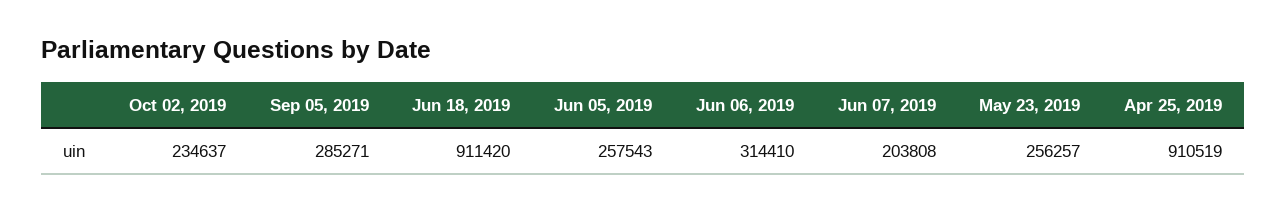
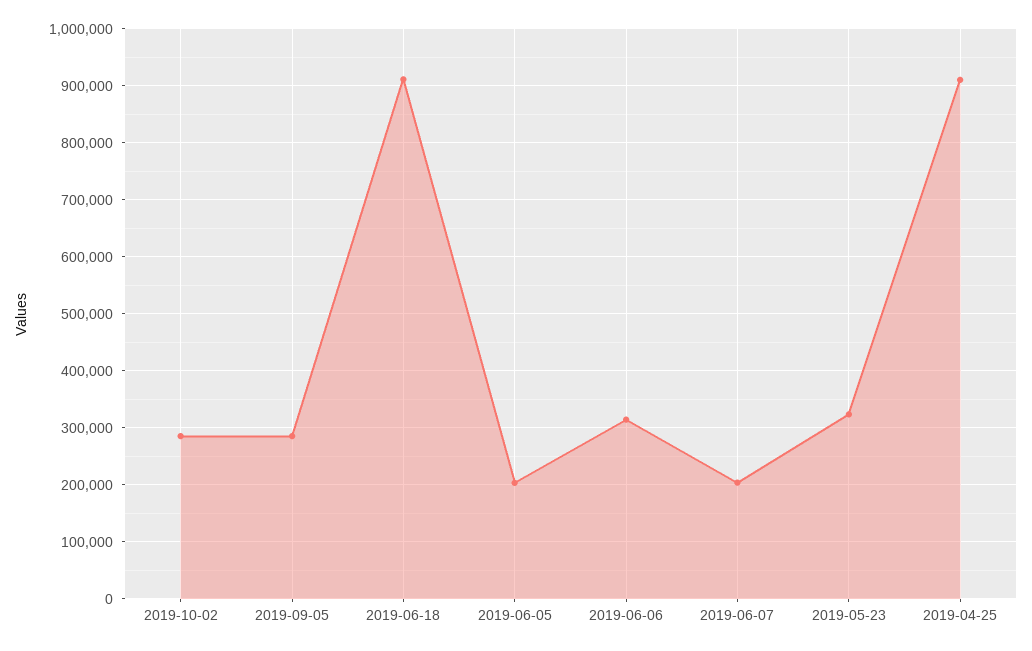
Oct 02, 2019: 234637 -> 280000
Jun 05, 2019: 257543 -> 200000
May 23, 2019: 256257 -> 320000

